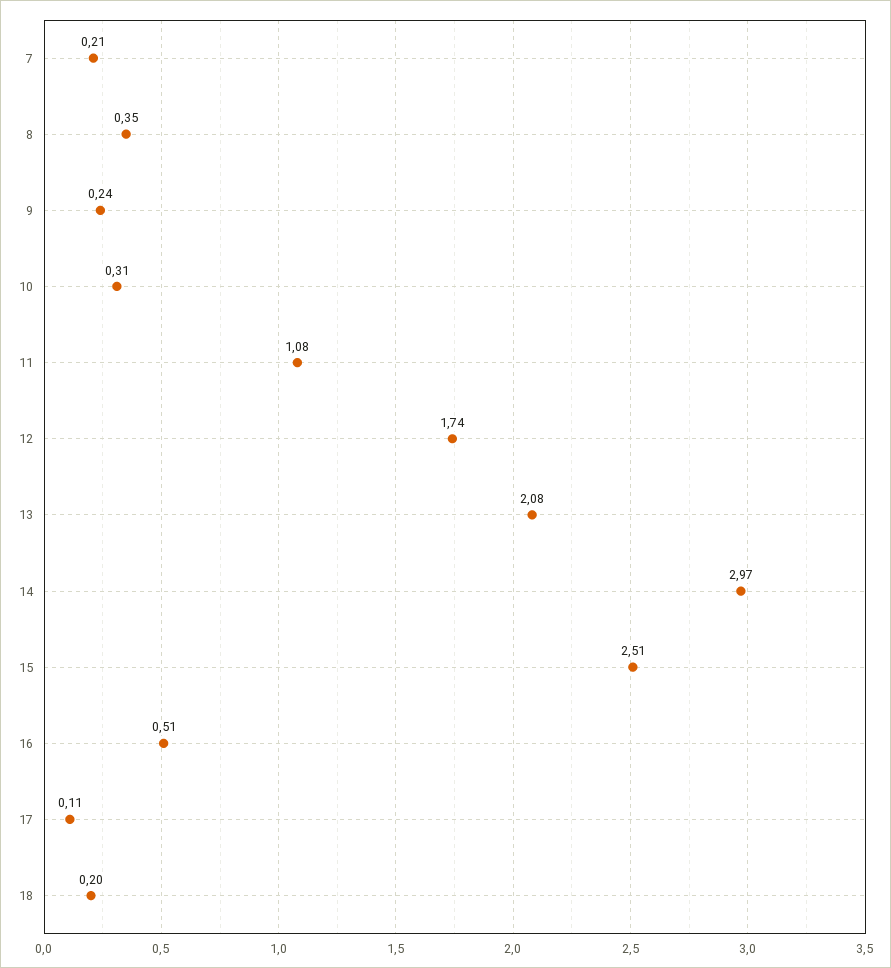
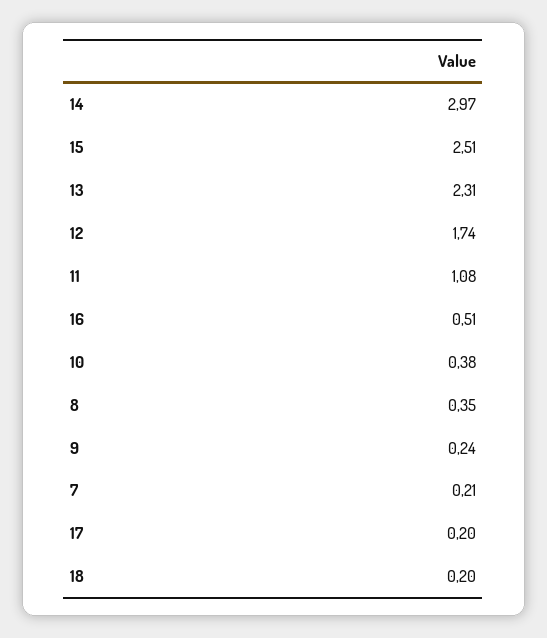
10: 0.31 -> 0.38
13: 2.08 -> 2.31
17: 0.11 -> 0.2

